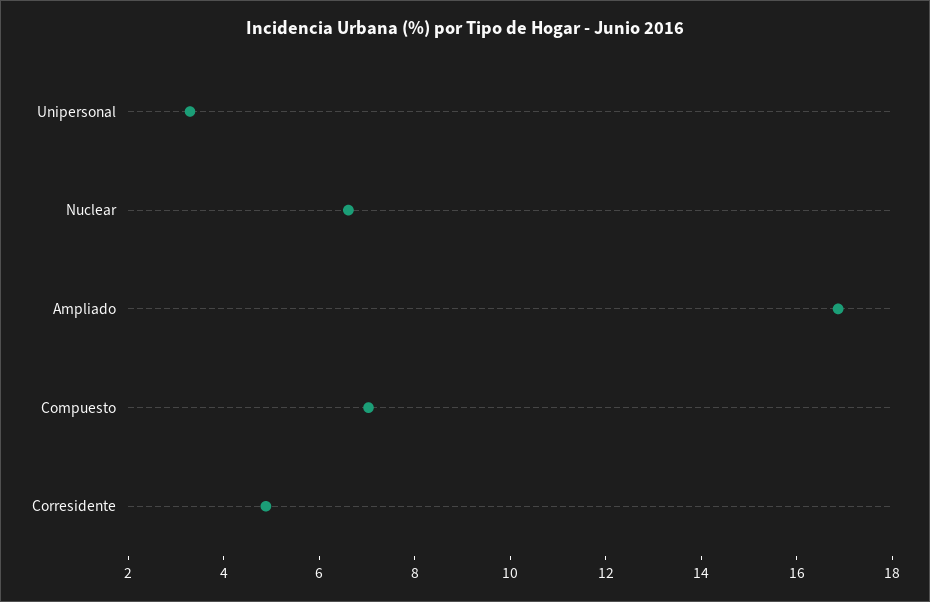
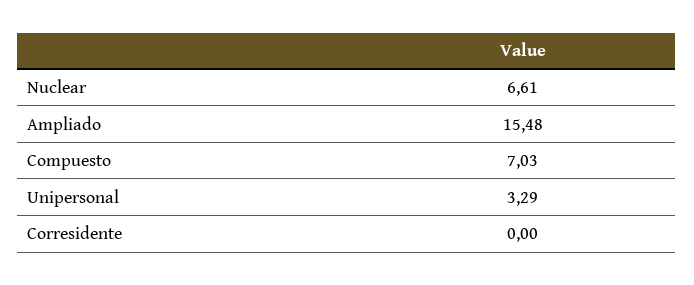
Ampliado: 17 -> 15.48
Corresidente: 5 -> 0

